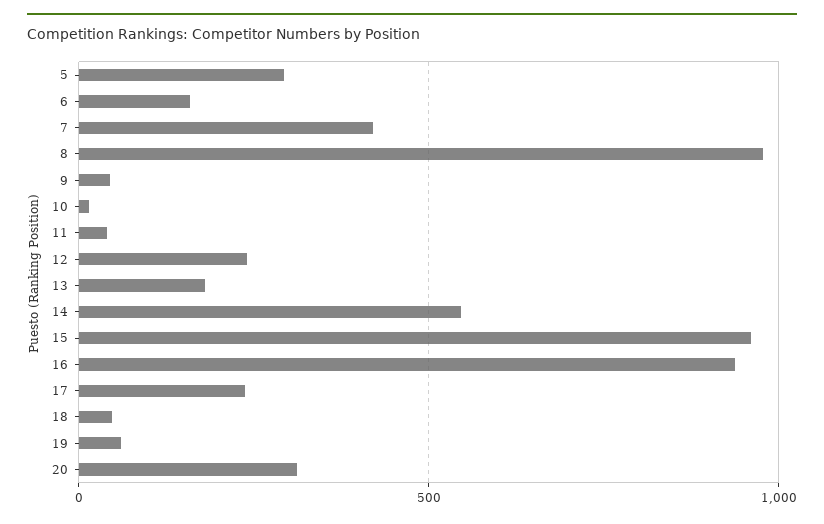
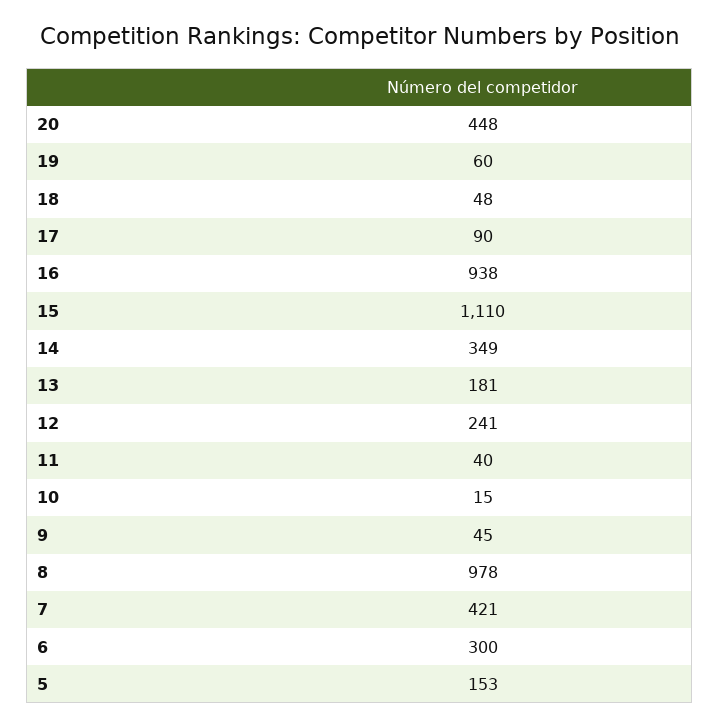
5: 300 -> 153
6: 150 -> 300
14: 550 -> 349
15: 950 -> 1110
17: 250 -> 90
20: 300 -> 448

